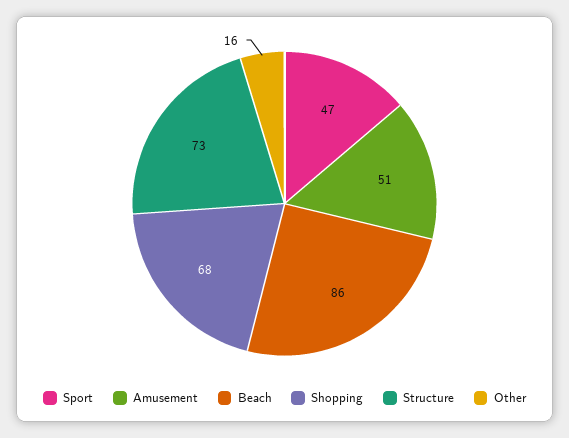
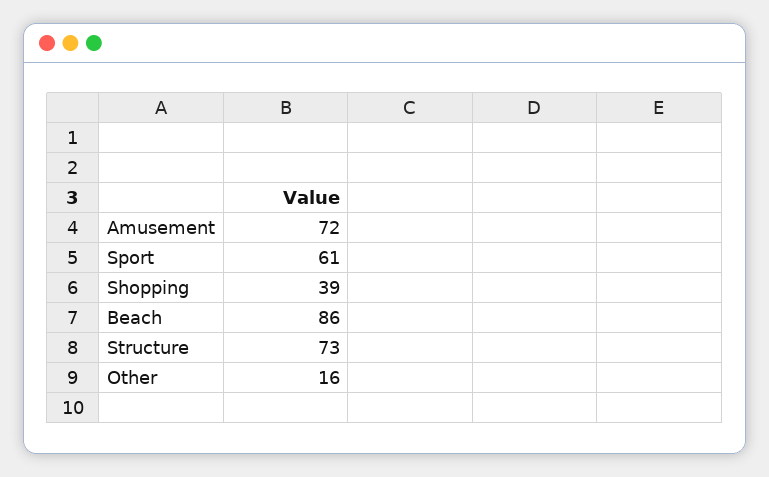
Sport: 47 -> 61
Amusement: 51 -> 72
Shopping: 68 -> 39

